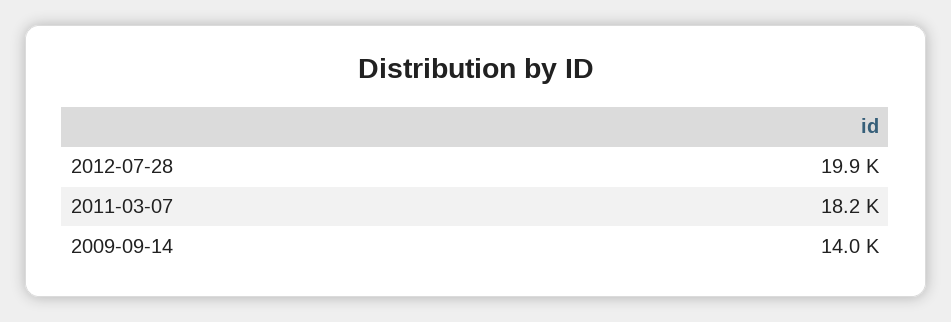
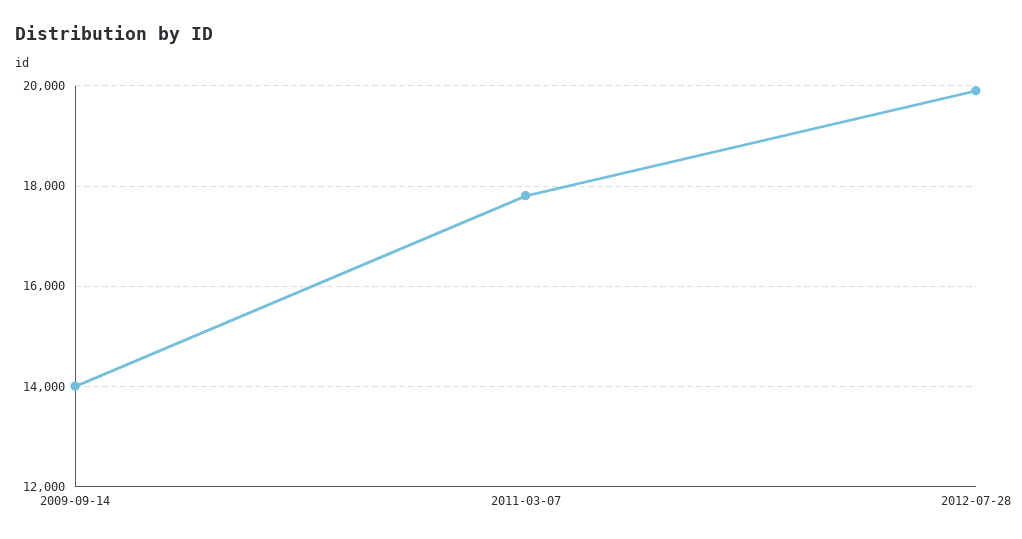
2011-03-07: 18200 -> 17800

